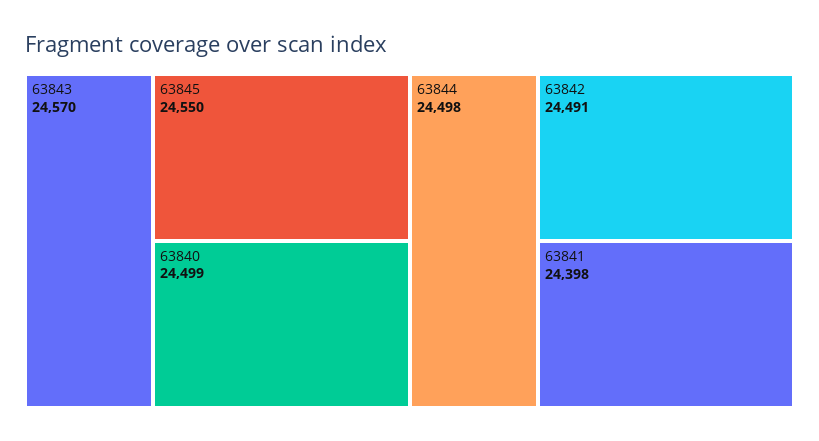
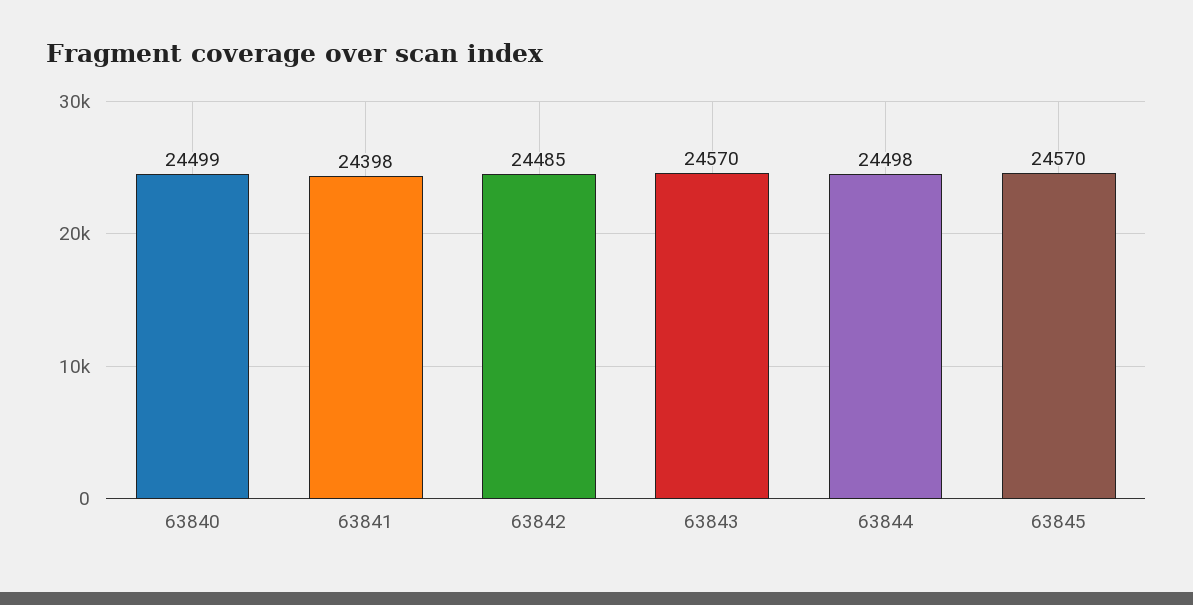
63845: 24550 -> 24570
63842: 24491 -> 24485

